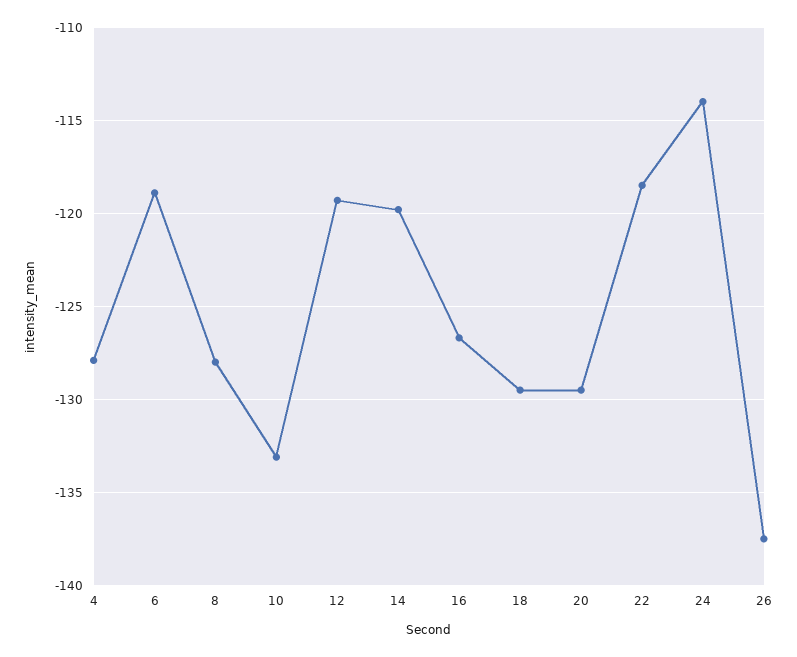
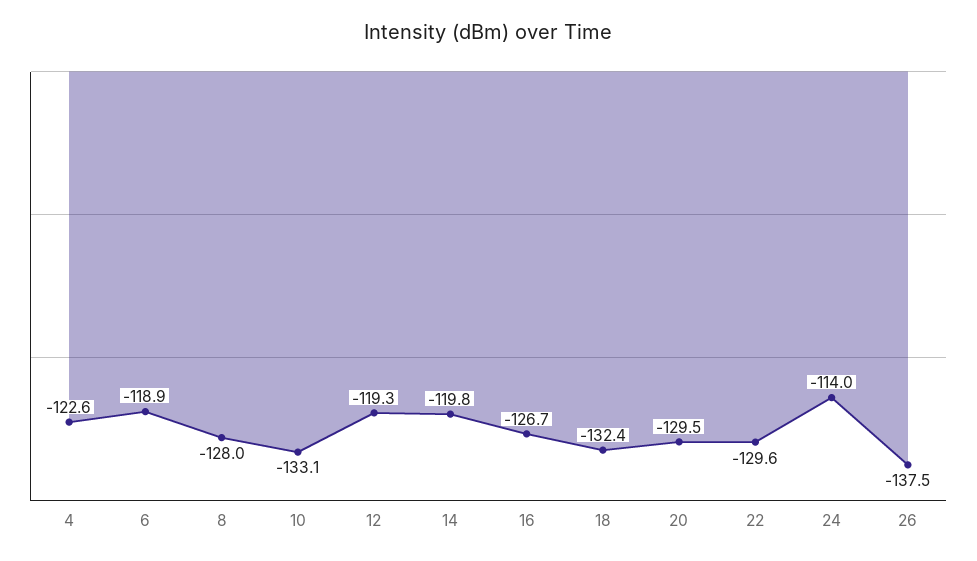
4: -128 -> -122.6
18: -129.5 -> -132.4
22: -118.5 -> -129.6

